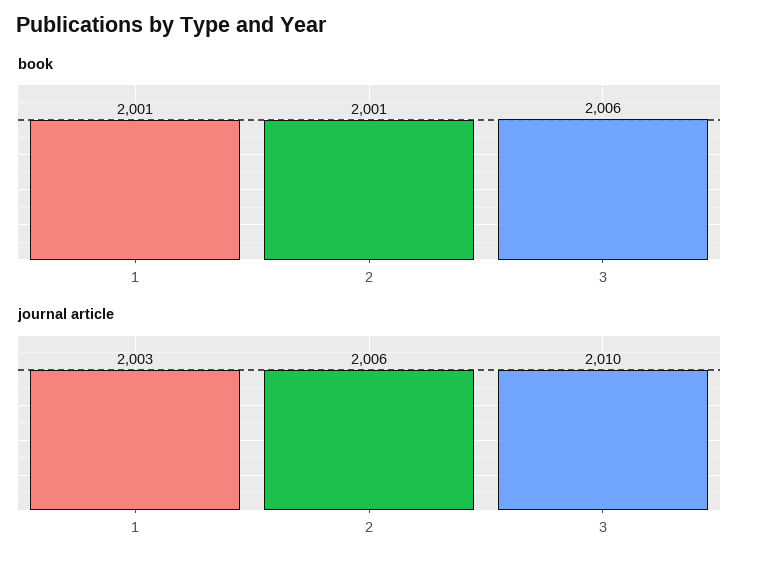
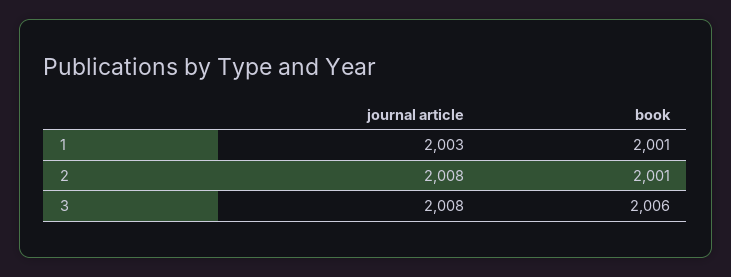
journal article, 2: 2006 -> 2008
journal article, 3: 2010 -> 2008

